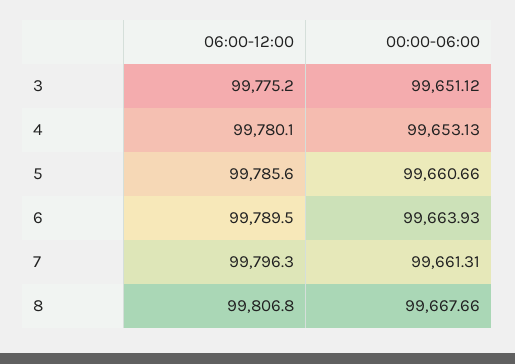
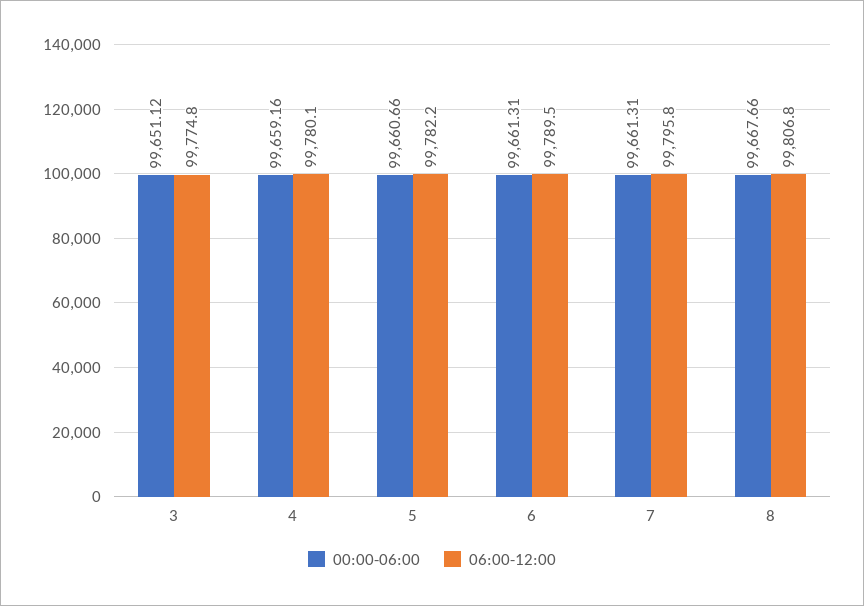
06:00-12:00, 3: 99775.2 -> 99774.8
00:00-06:00, 4: 99653.13 -> 99659.16
06:00-12:00, 5: 99785.6 -> 99782.2
00:00-06:00, 6: 99663.93 -> 99661.31
06:00-12:00, 7: 99796.3 -> 99795.8

